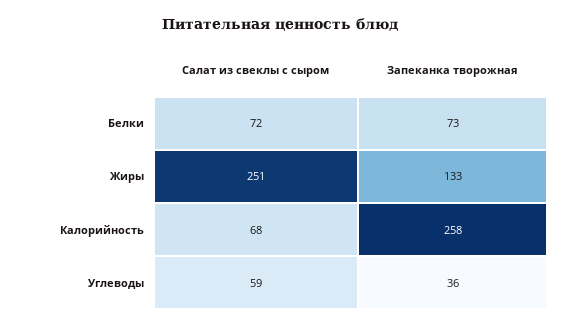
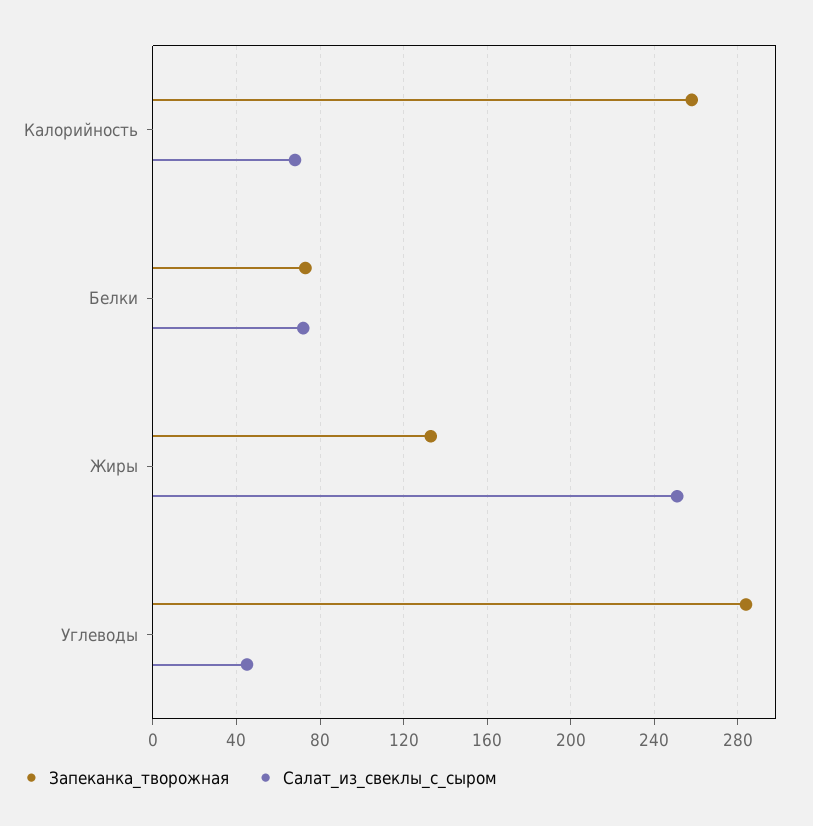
Салат из свеклы с сыром, Углеводы: 59 -> 45
Запеканка творожная, Углеводы: 36 -> 285

